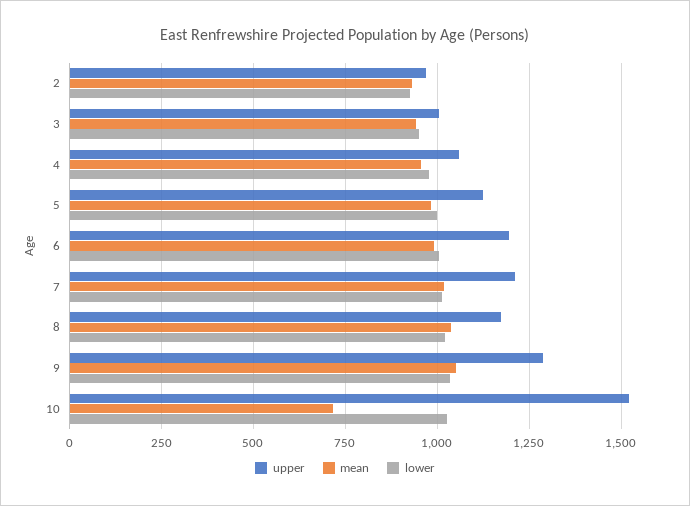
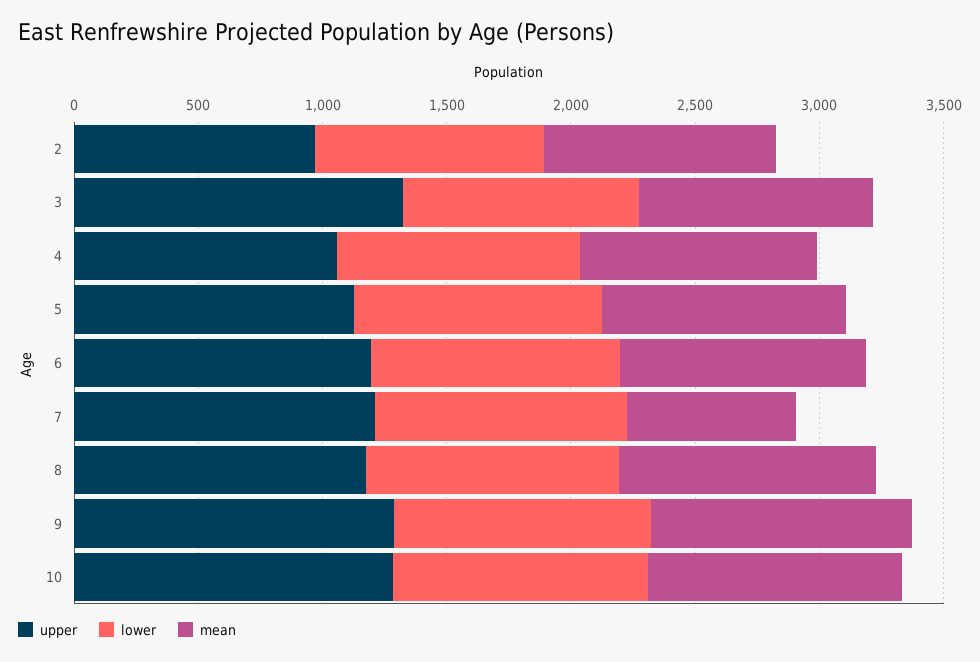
upper, 3: 1000 -> 1300
mean, 7: 1025 -> 700
upper, 10: 1525 -> 1300
mean, 10: 725 -> 1000

